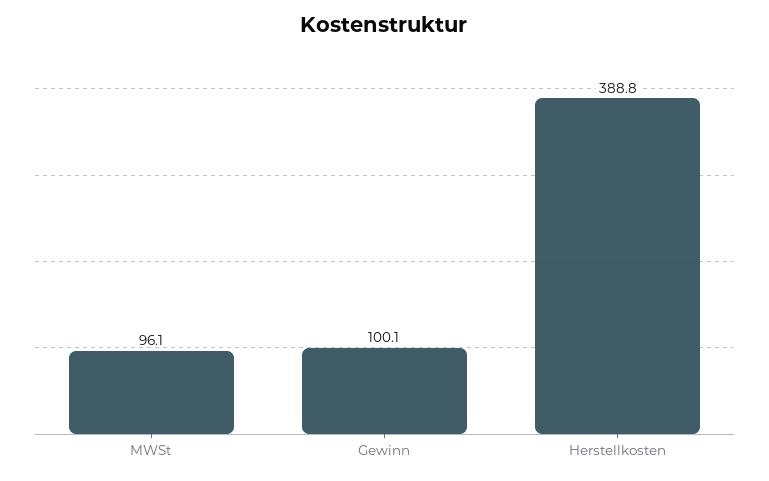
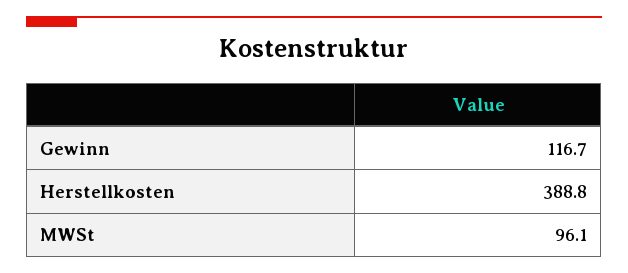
Gewinn: 100.1 -> 116.7

